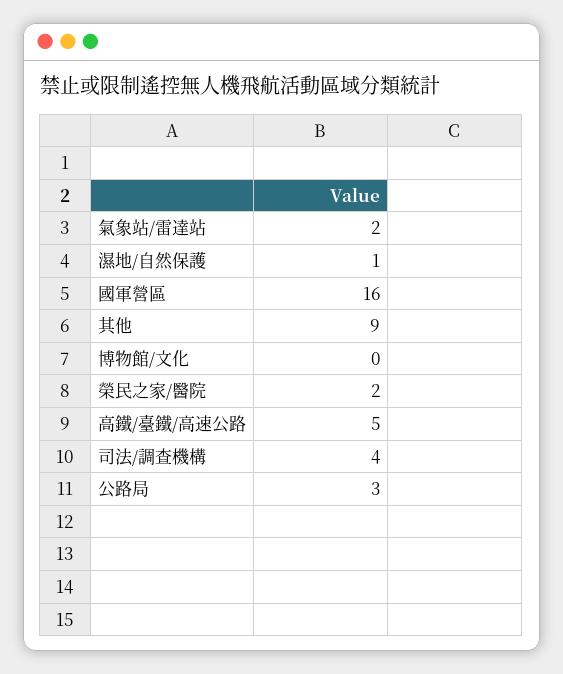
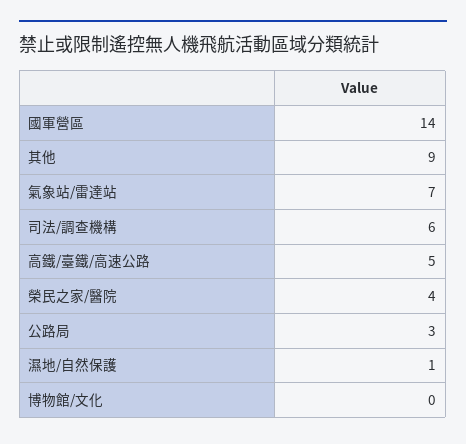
氣象站/雷達站: 2 -> 7
國軍營區: 16 -> 14
榮民之家/醫院: 2 -> 4
司法/調查機構: 4 -> 6

